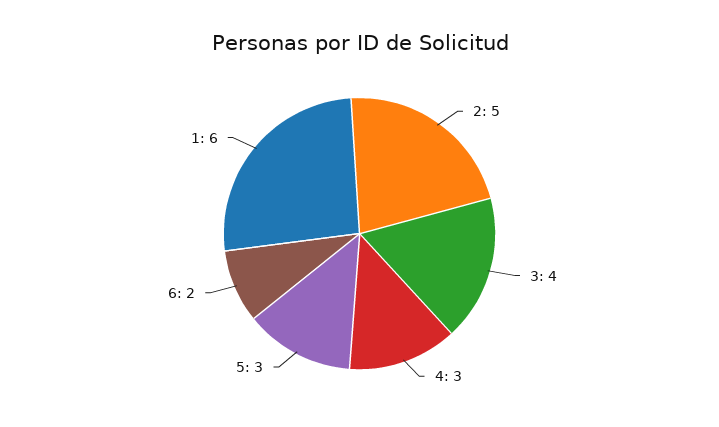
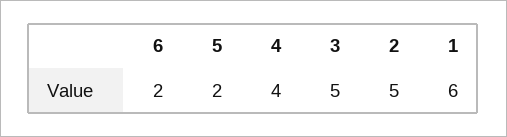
3: 4 -> 5
4: 3 -> 4
5: 3 -> 2

